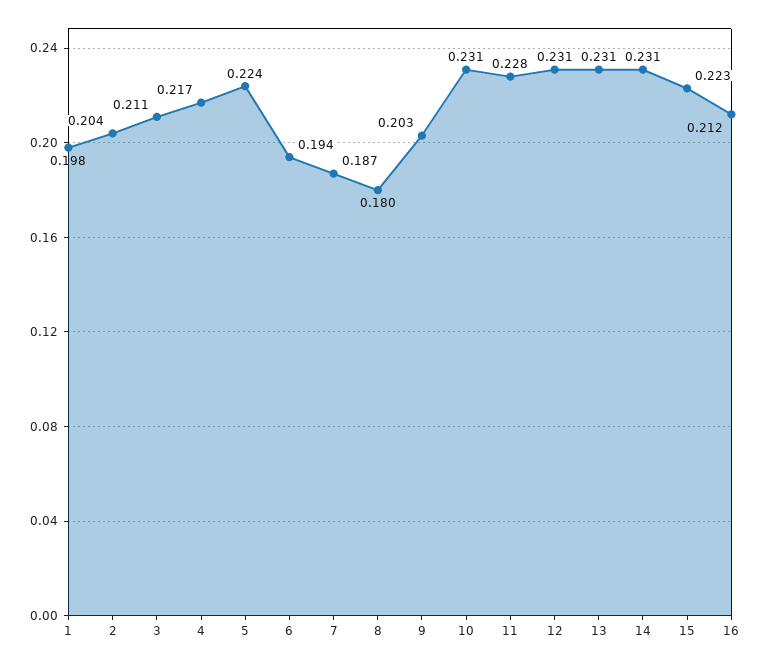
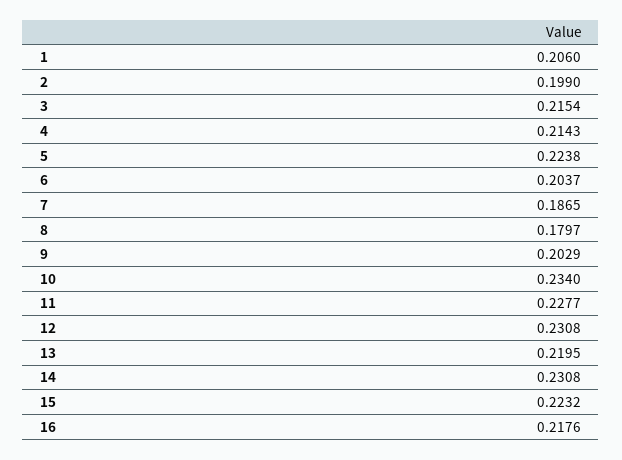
1: 0.198 -> 0.206
2: 0.204 -> 0.199
3: 0.211 -> 0.2154
4: 0.217 -> 0.2143
6: 0.194 -> 0.2037
10: 0.231 -> 0.234
13: 0.231 -> 0.2195
16: 0.212 -> 0.2176

